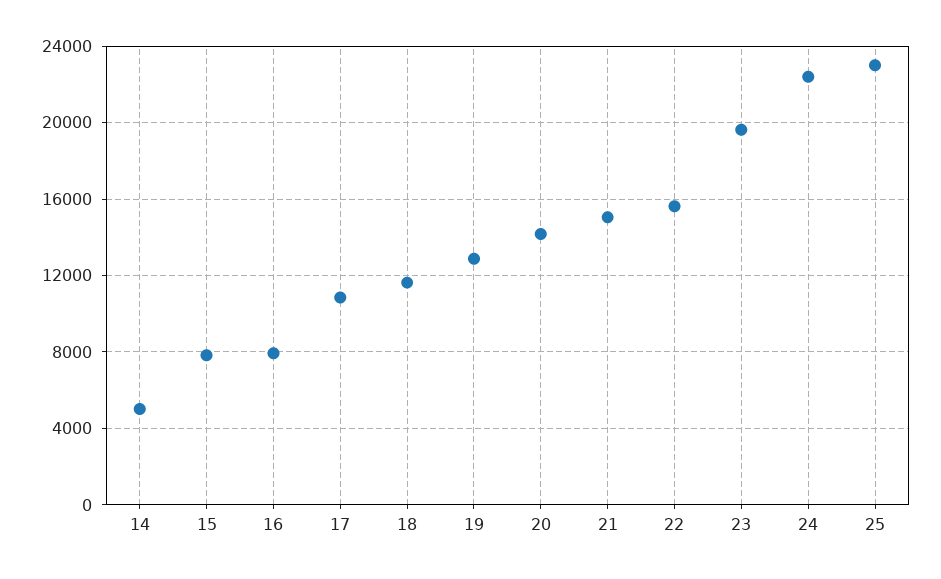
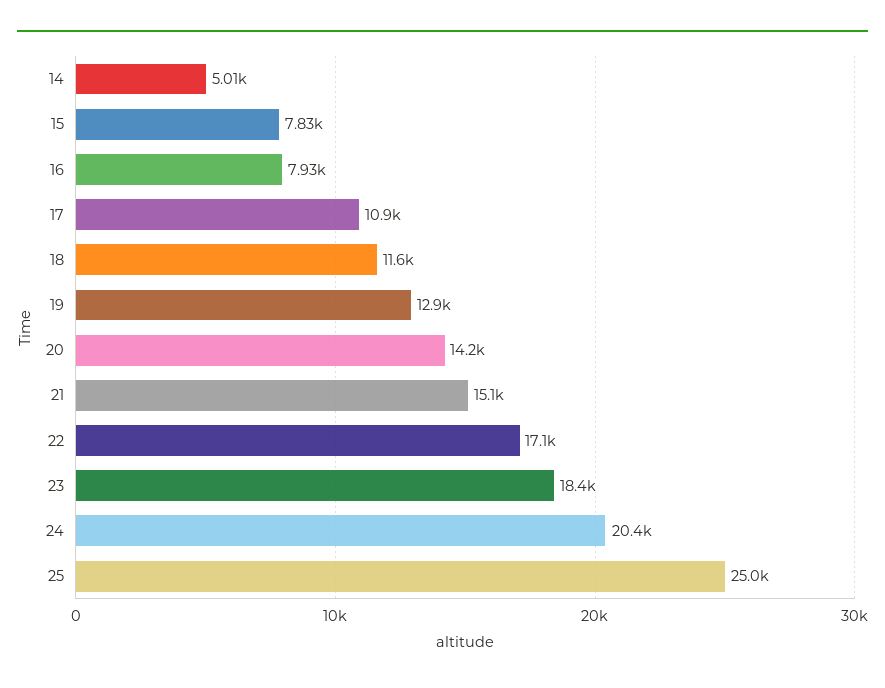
22: 15500 -> 17100
23: 19500 -> 18400
24: 22500 -> 20400
25: 23000 -> 25000

